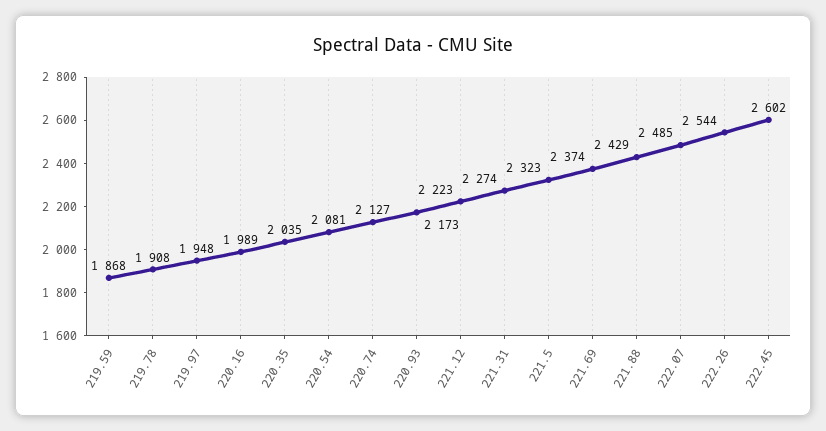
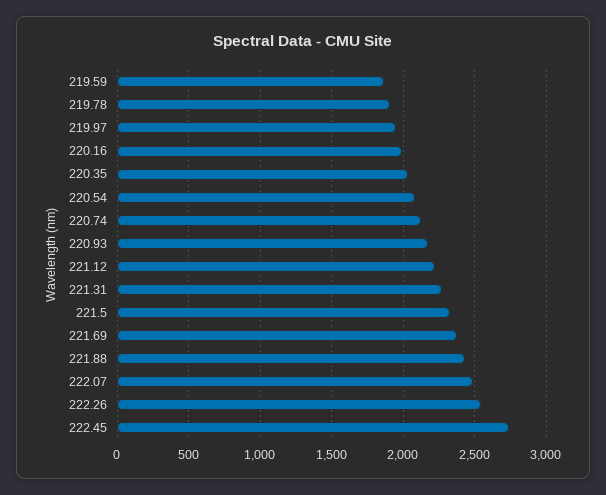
222.45: 2602 -> 2750

